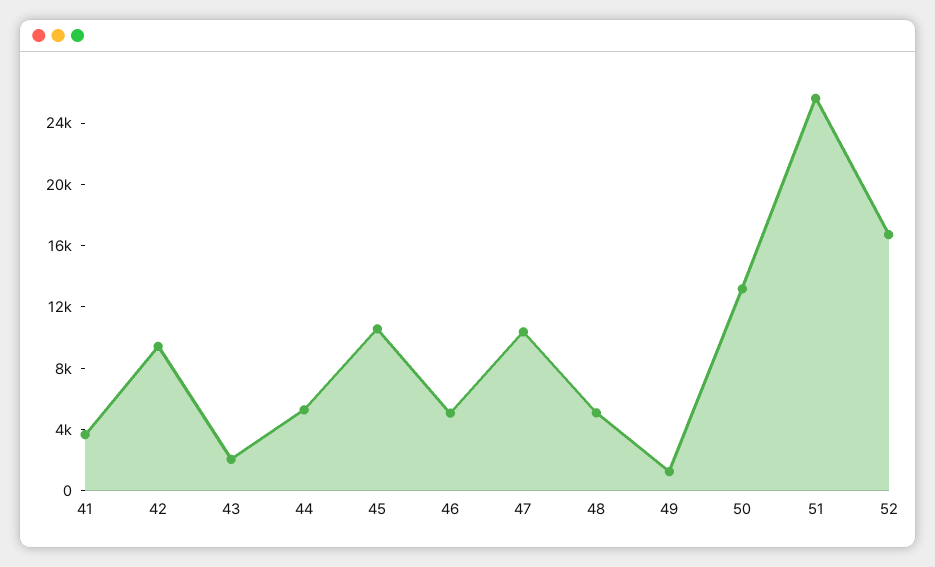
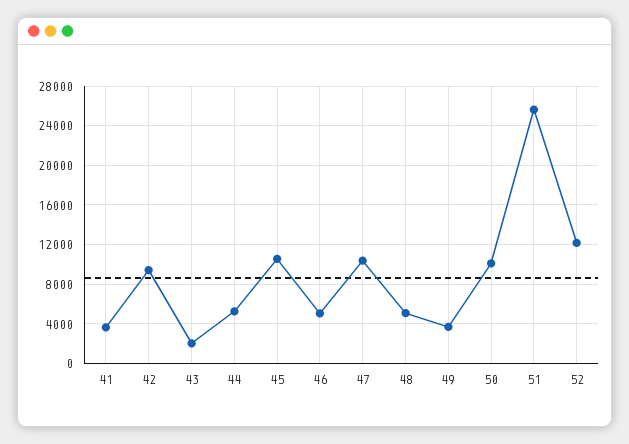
49: 1000 -> 4000
50: 13000 -> 10000
52: 17000 -> 12000

